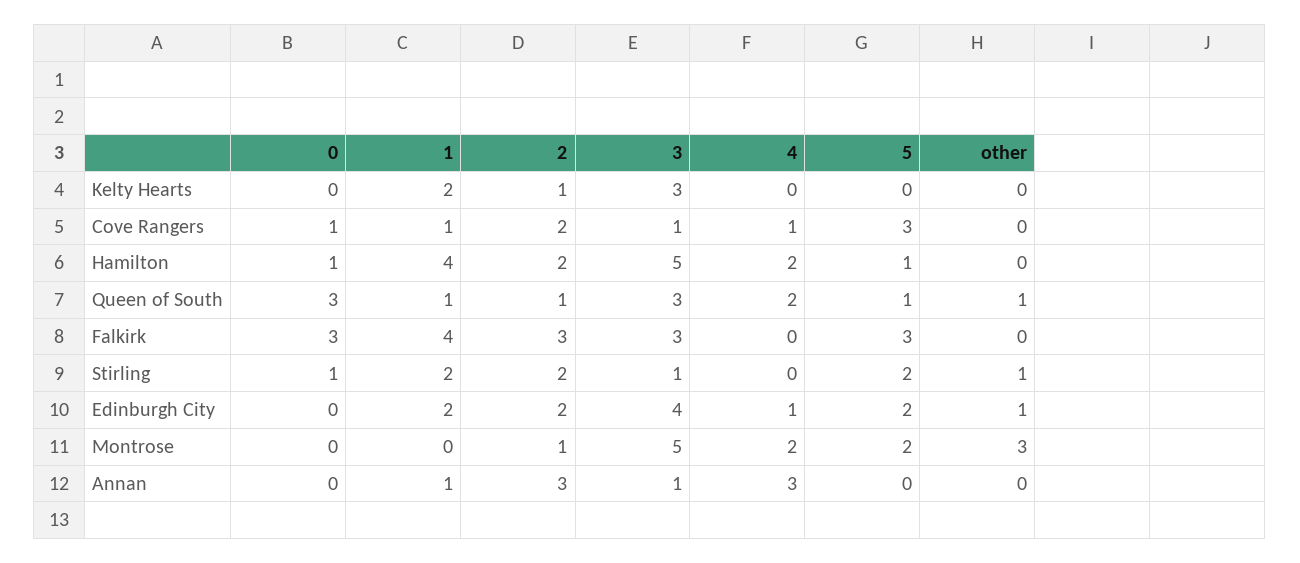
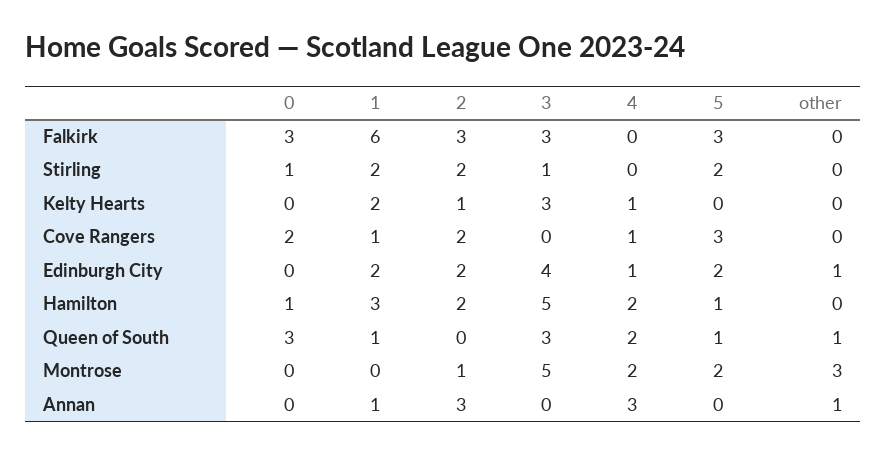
4, Kelty Hearts: 0 -> 1
0, Cove Rangers: 1 -> 2
3, Cove Rangers: 1 -> 0
1, Hamilton: 4 -> 3
2, Queen of South: 1 -> 0
1, Falkirk: 4 -> 6
other, Stirling: 1 -> 0
3, Annan: 1 -> 0
other, Annan: 0 -> 1

